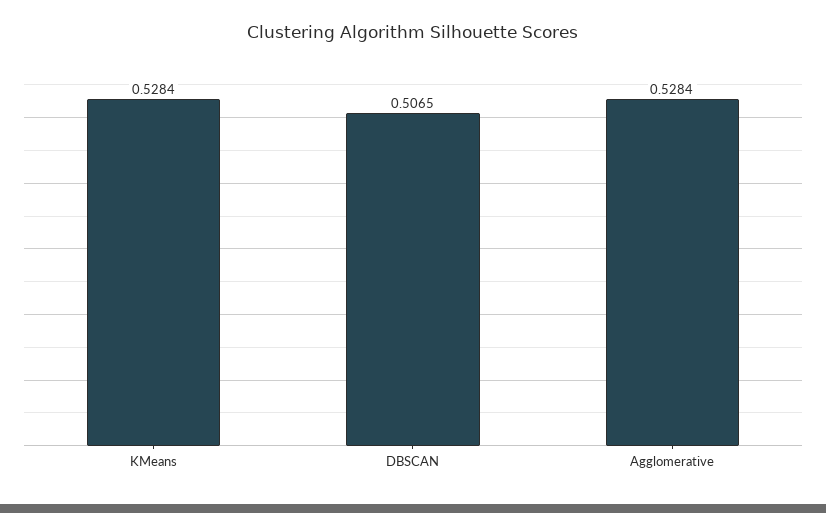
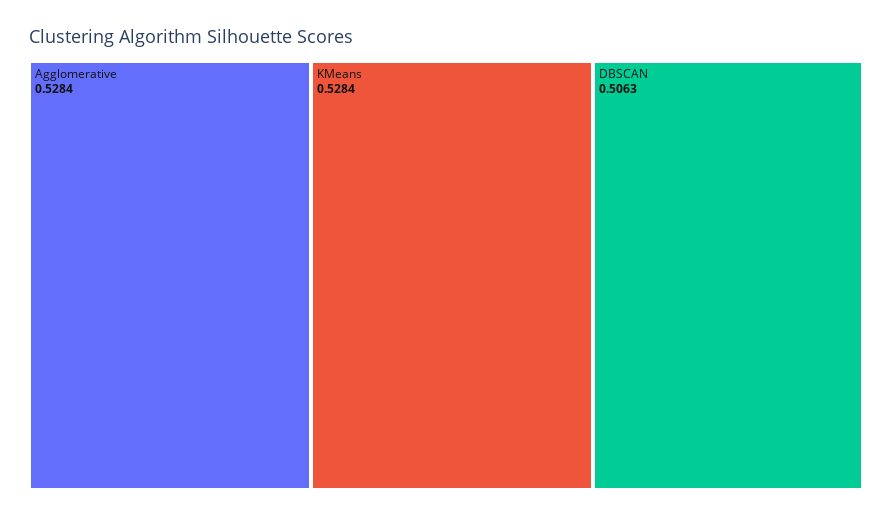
DBSCAN: 0.5065 -> 0.5063

